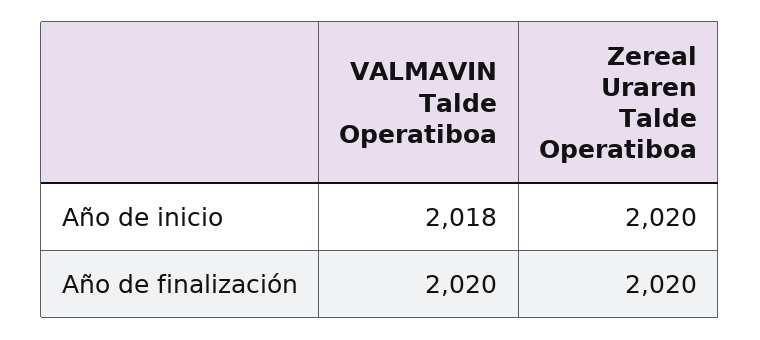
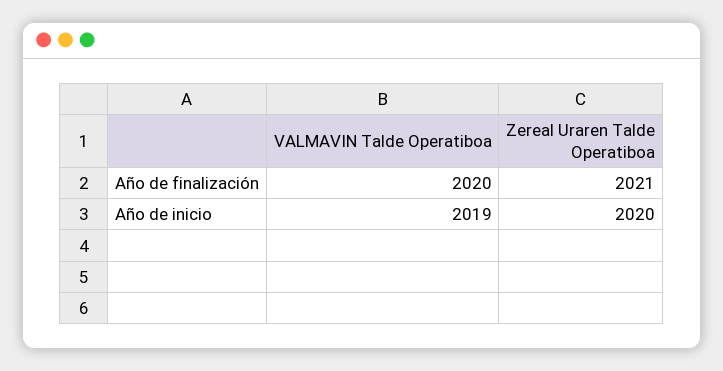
VALMAVIN Talde Operatiboa, Año de inicio: 2018 -> 2019
Zereal Uraren Talde Operatiboa, Año de finalización: 2020 -> 2021

